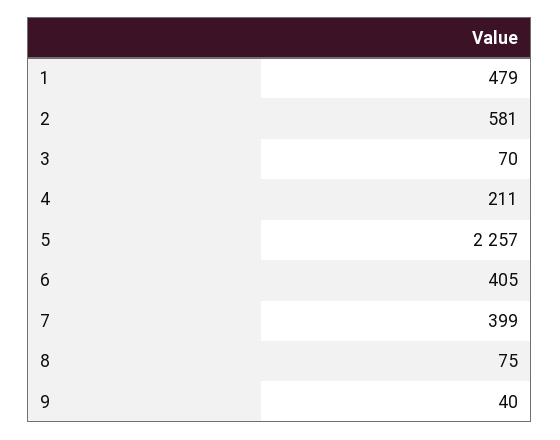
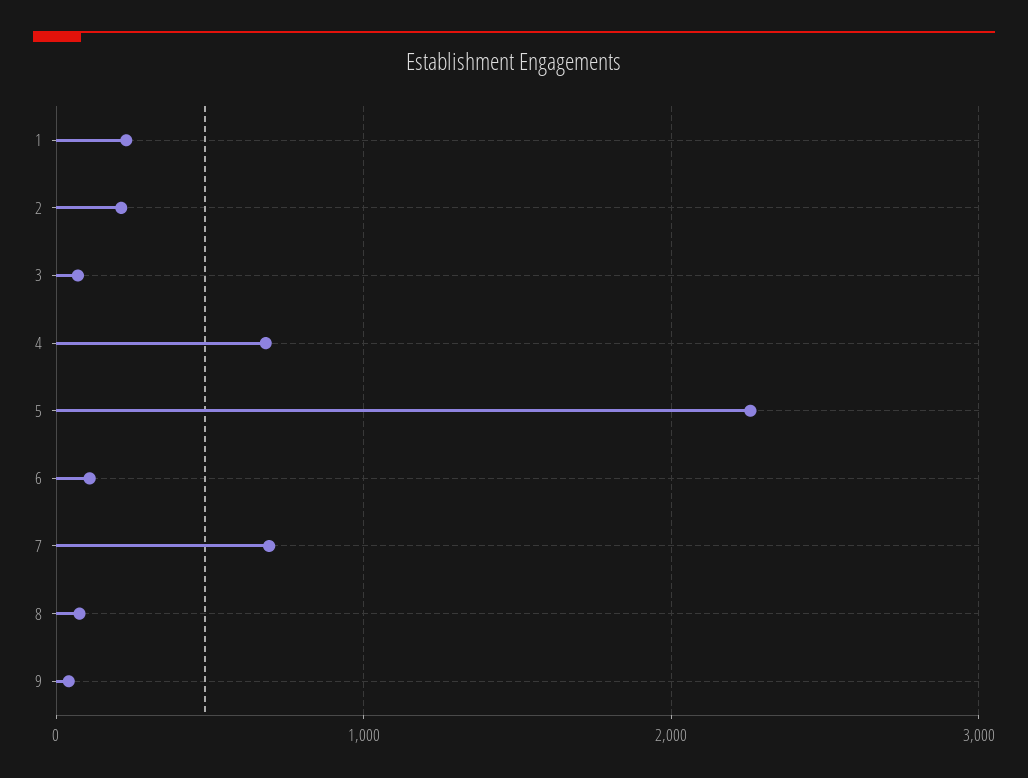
1: 479 -> 200
2: 581 -> 200
4: 211 -> 700
6: 405 -> 100
7: 399 -> 700

